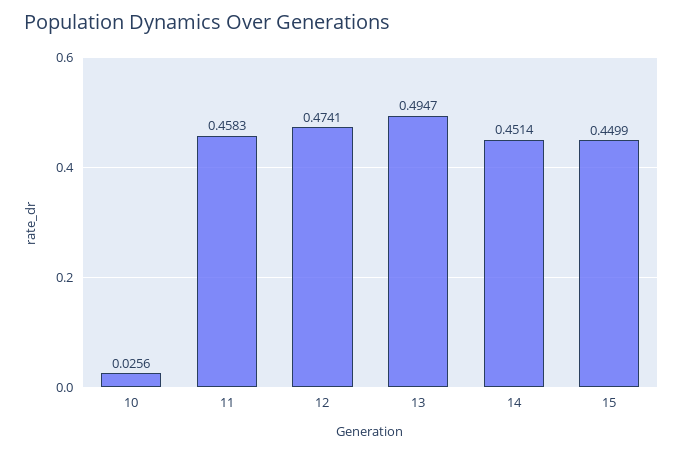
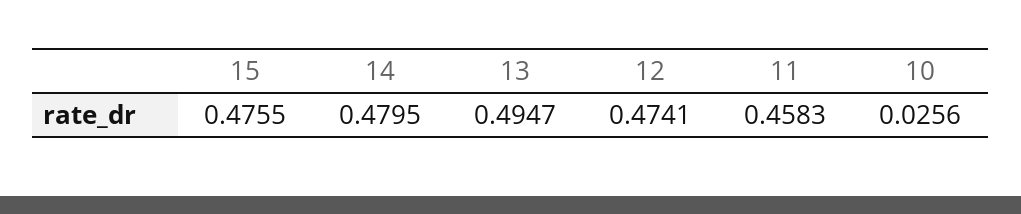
14: 0.4514 -> 0.4795
15: 0.4499 -> 0.4755

